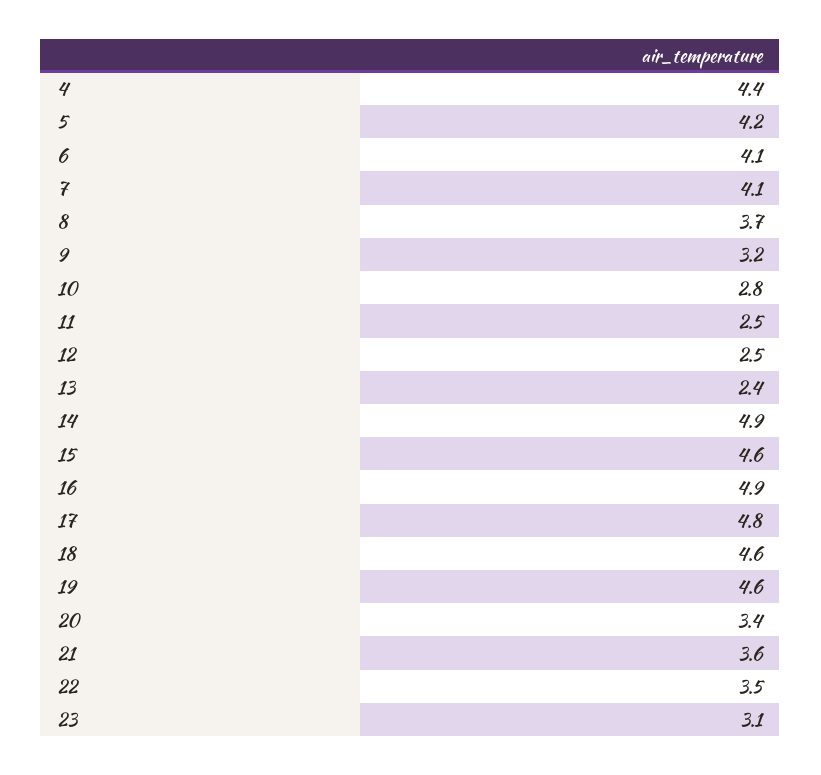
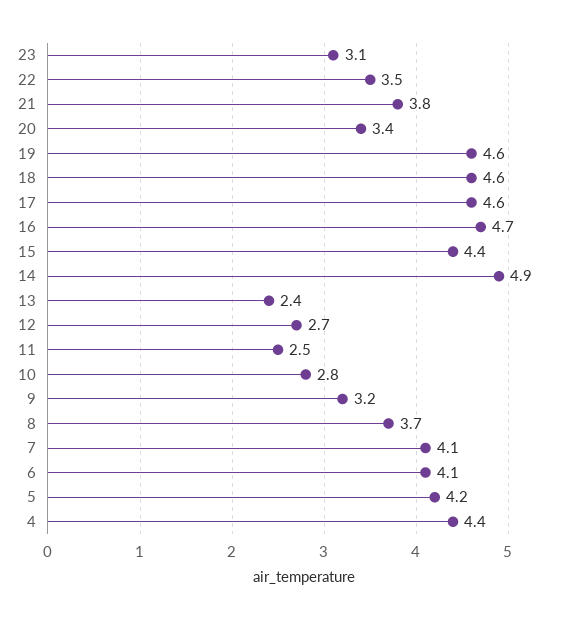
12: 2.5 -> 2.7
15: 4.6 -> 4.4
16: 4.9 -> 4.7
17: 4.8 -> 4.6
21: 3.6 -> 3.8

